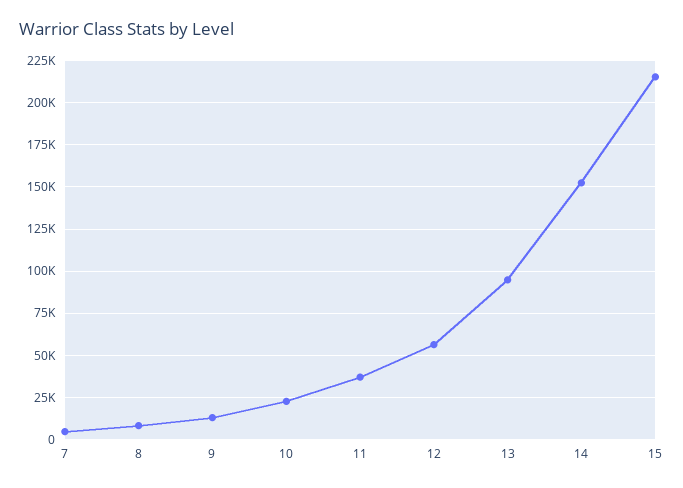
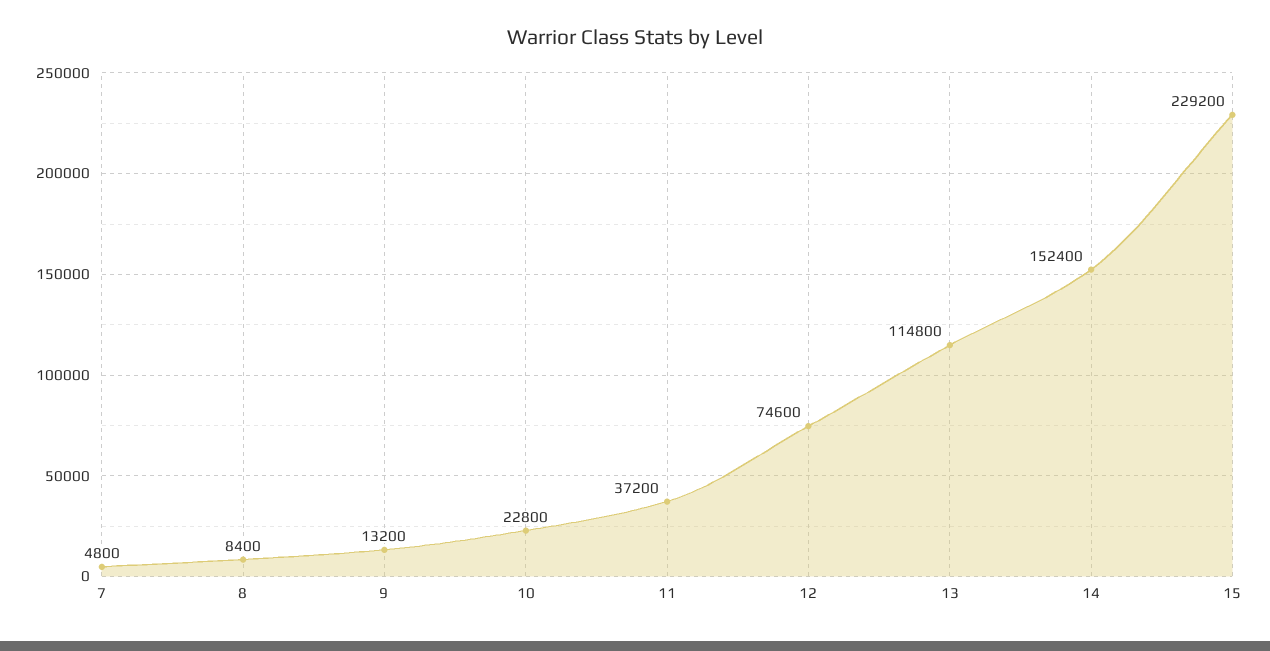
12: 55000 -> 74600
13: 95000 -> 114800
15: 215000 -> 229200

